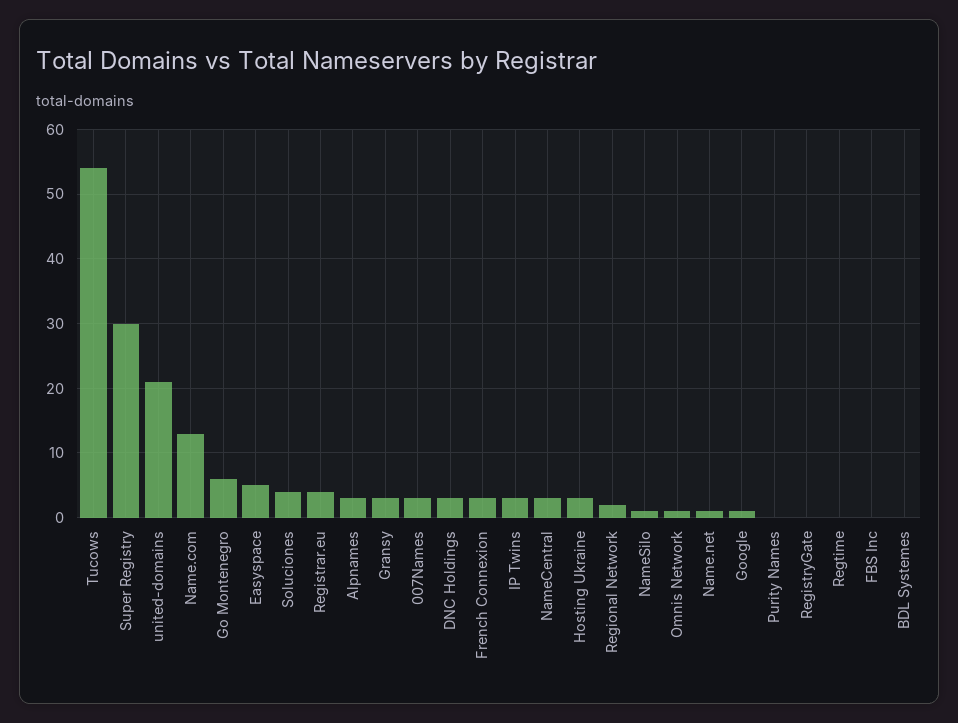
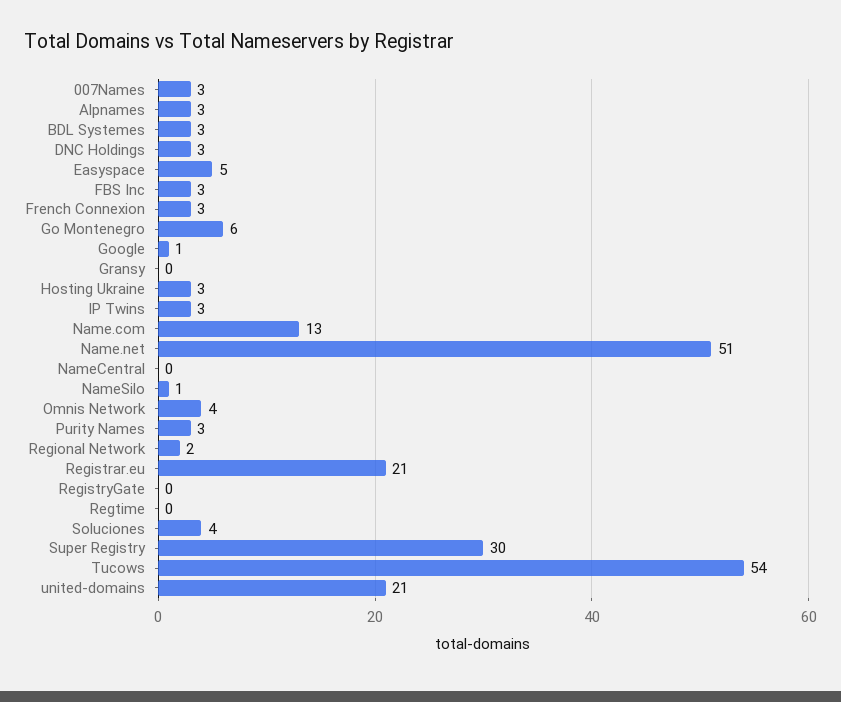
Registrar.eu: 4 -> 21
Gransy: 3 -> 0
NameCentral: 3 -> 0
Omnis Network: 1 -> 4
Name.net: 1 -> 51
Purity Names: 0 -> 3
FBS Inc: 0 -> 3
BDL Systemes: 0 -> 3

